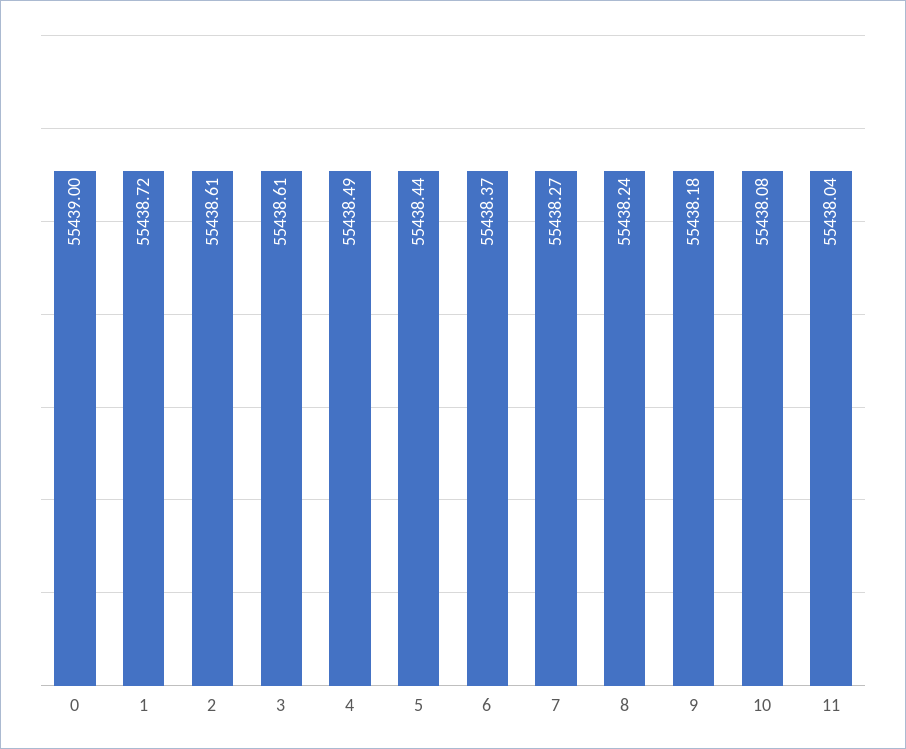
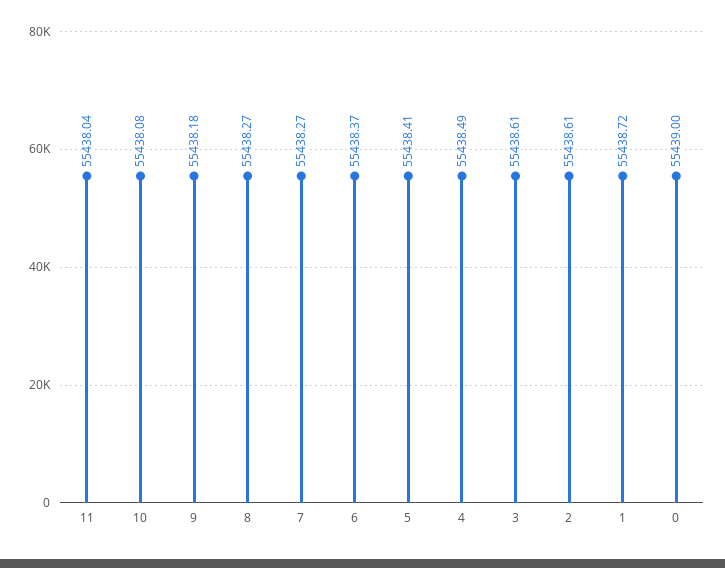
5: 55438.44 -> 55438.41
8: 55438.24 -> 55438.27

